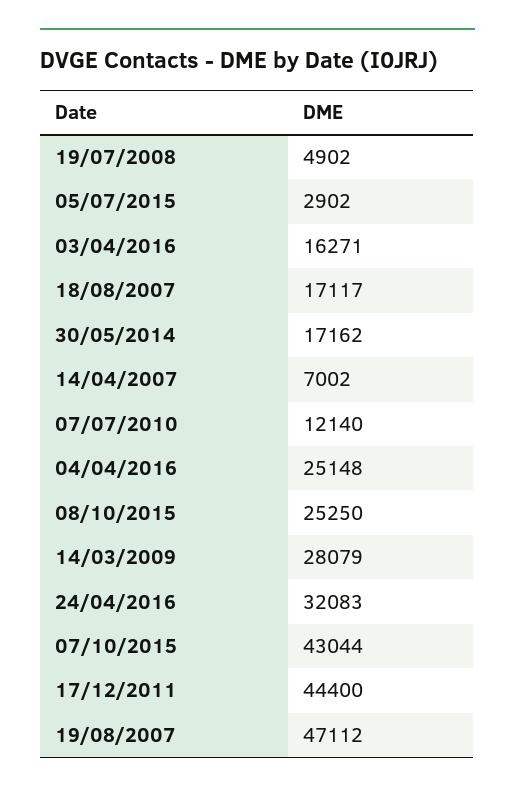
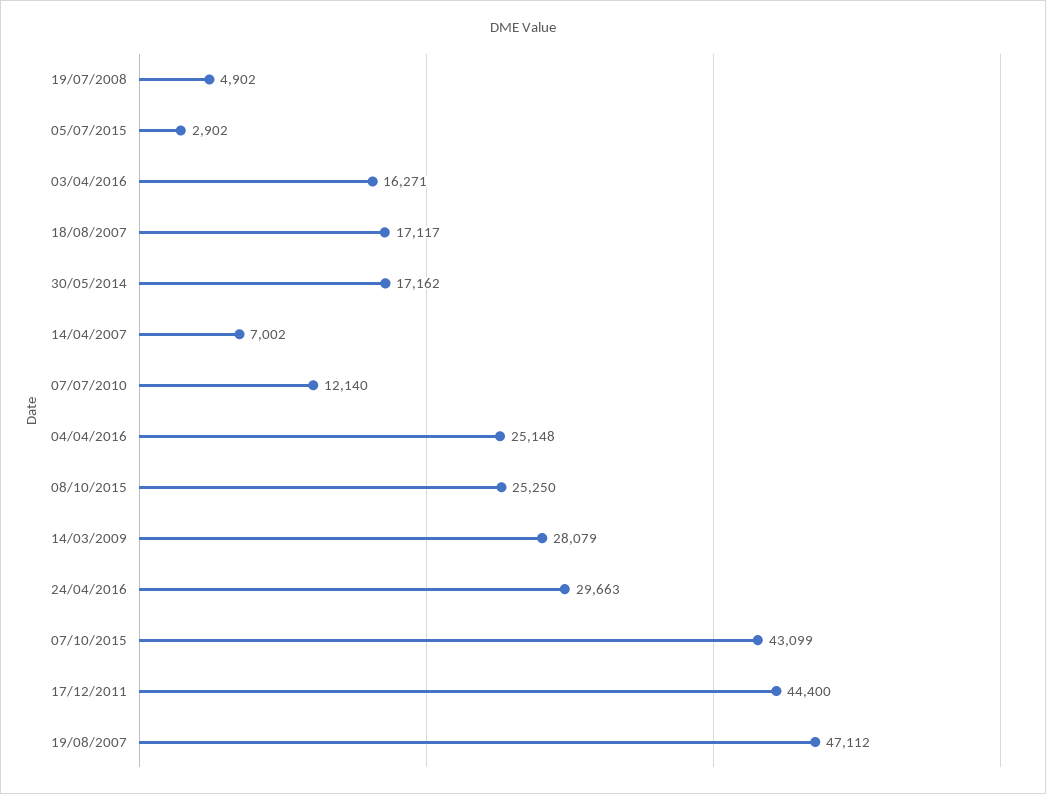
24/04/2016: 32083 -> 29663
07/10/2015: 43044 -> 43099

